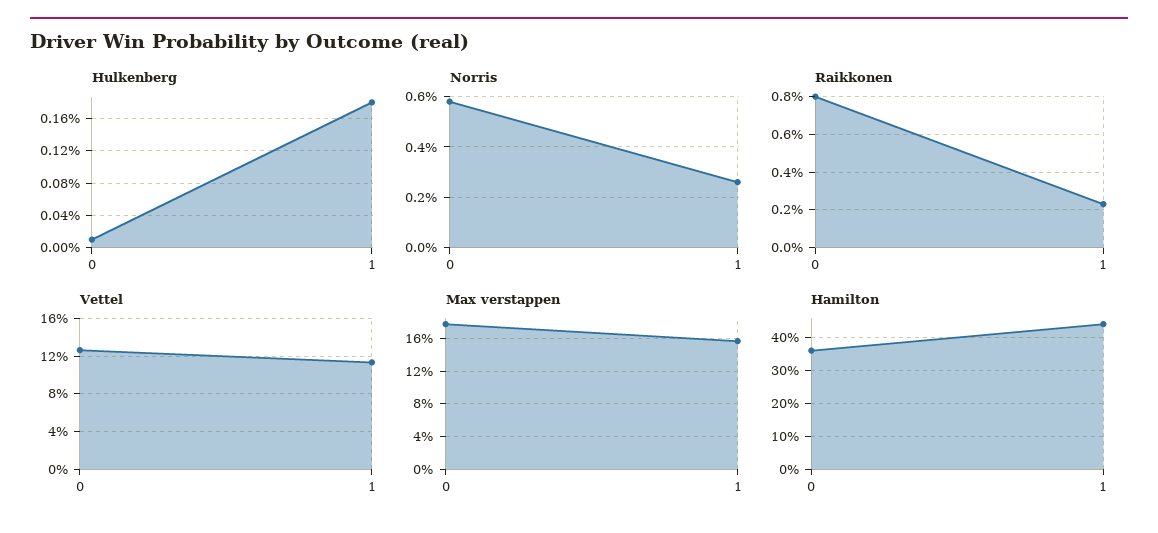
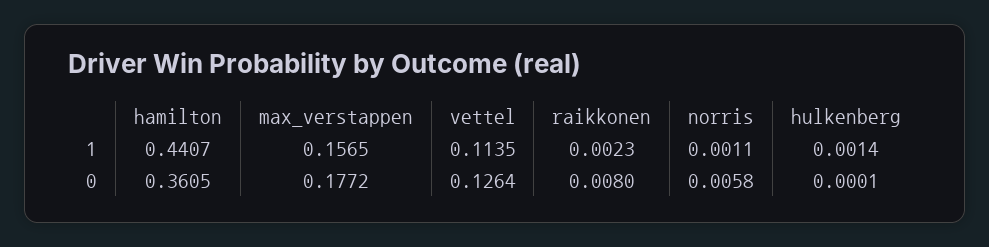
Hulkenberg, 1: 0.0018 -> 0.0014
Norris, 1: 0.0025 -> 0.0011

